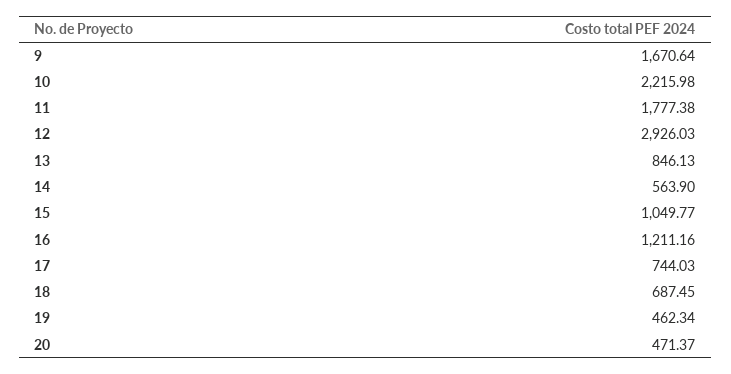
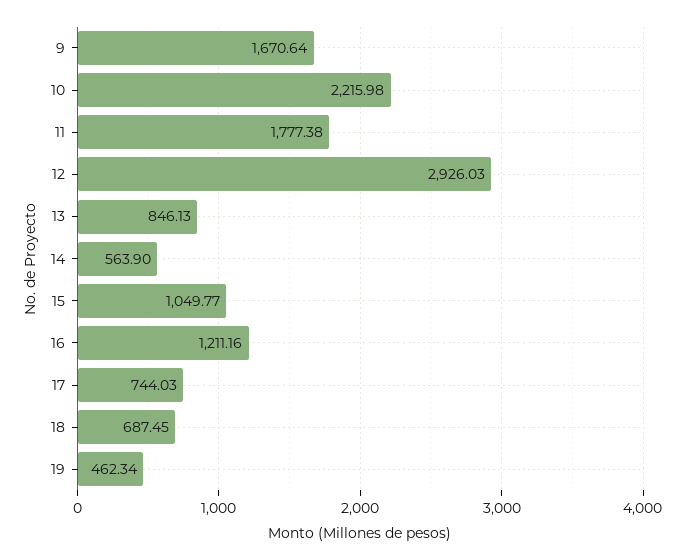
20: 471.37 -> none

